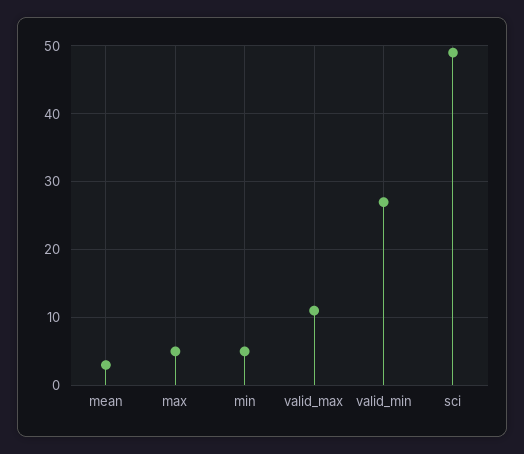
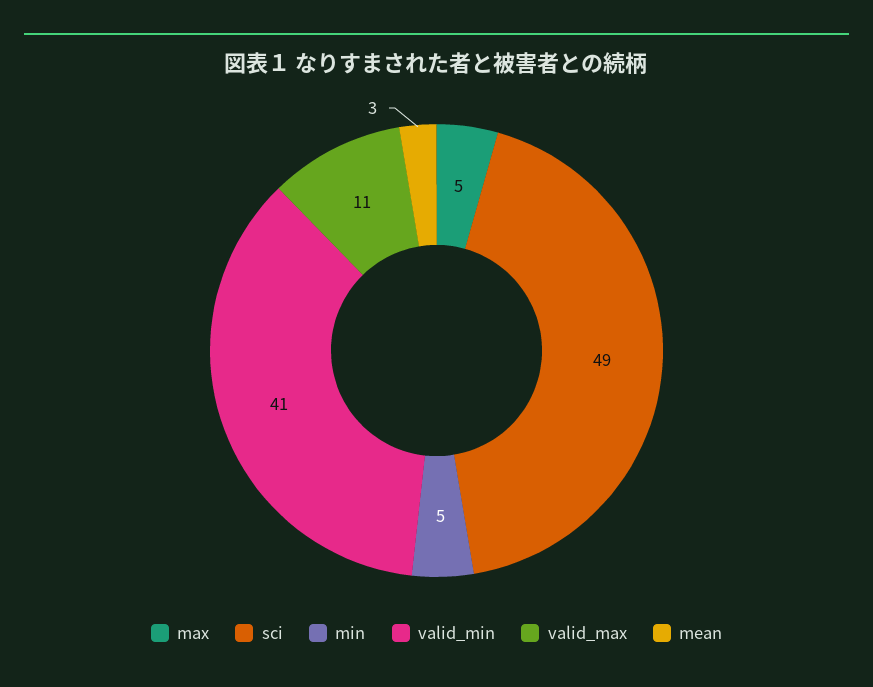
valid_min: 27 -> 41

